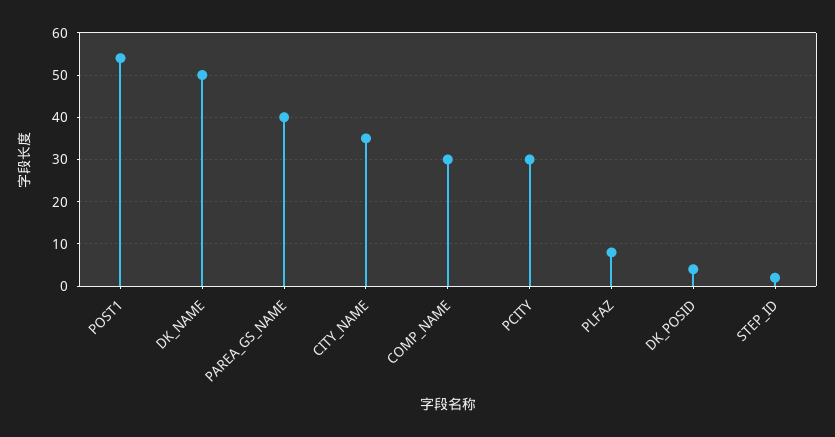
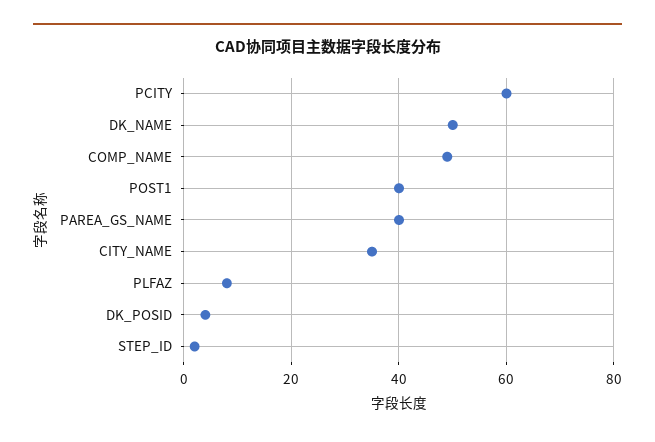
POST1: 55 -> 40
COMP_NAME: 30 -> 50
PCITY: 30 -> 60

